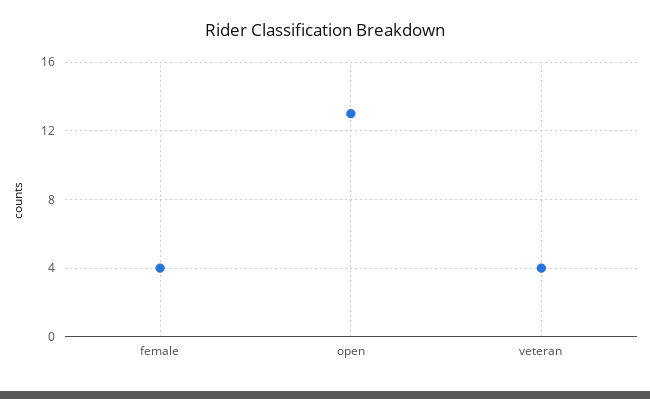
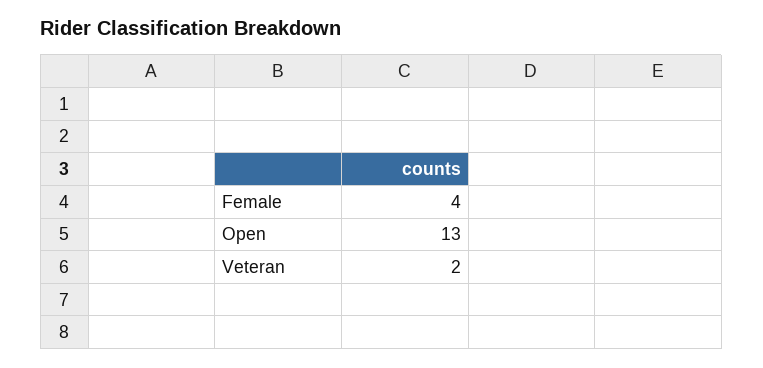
veteran: 4 -> 2

